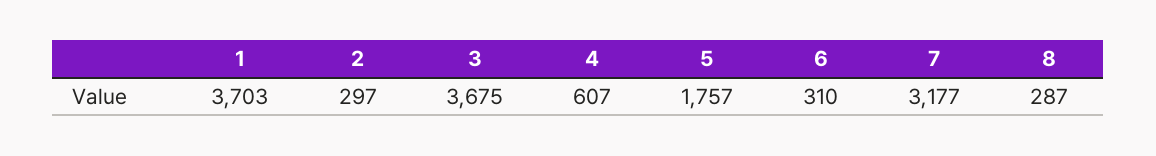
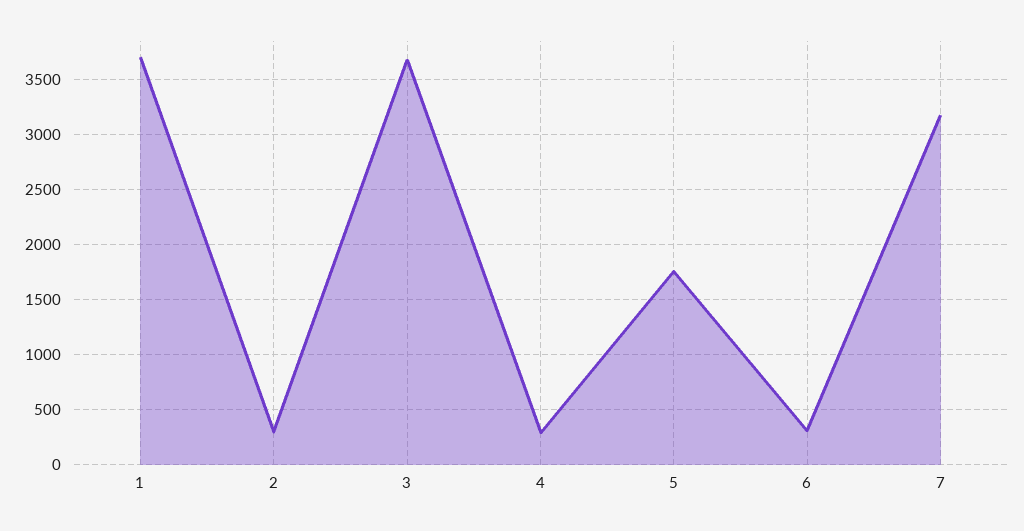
4: 607 -> 300
8: 287 -> none

